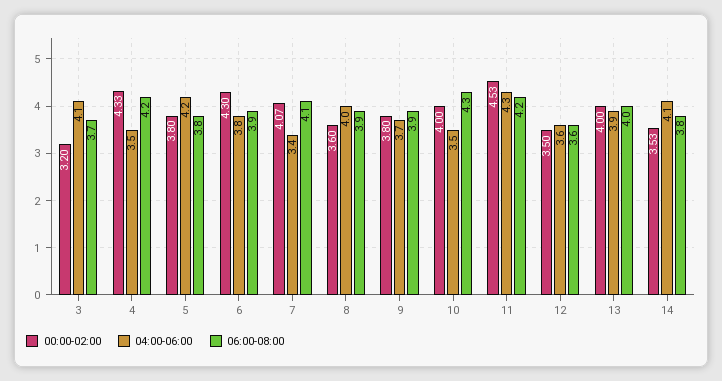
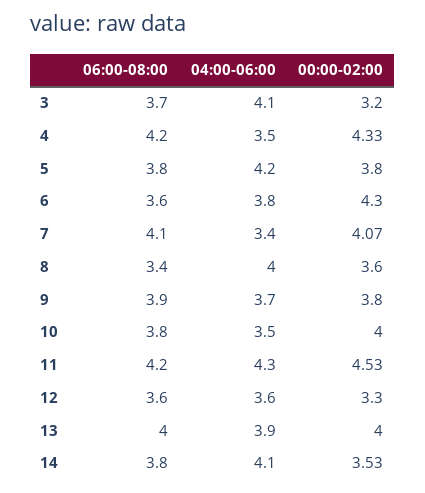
06:00-08:00, 6: 3.9 -> 3.6
06:00-08:00, 8: 3.9 -> 3.4
06:00-08:00, 10: 4.3 -> 3.8
00:00-02:00, 12: 3.5 -> 3.3

